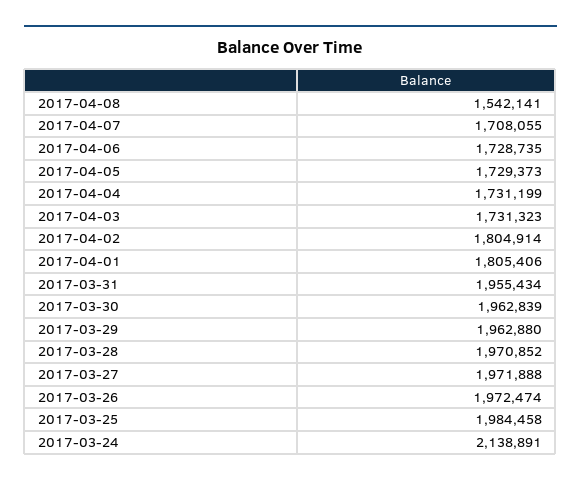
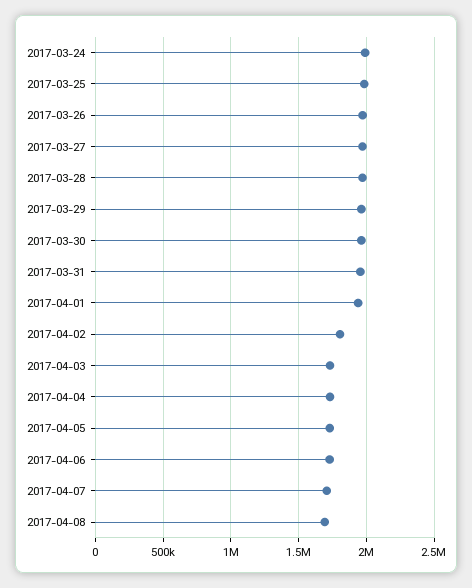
2017-04-08: 1542141 -> 1700000
2017-04-01: 1805406 -> 1950000
2017-03-24: 2138891 -> 2000000

